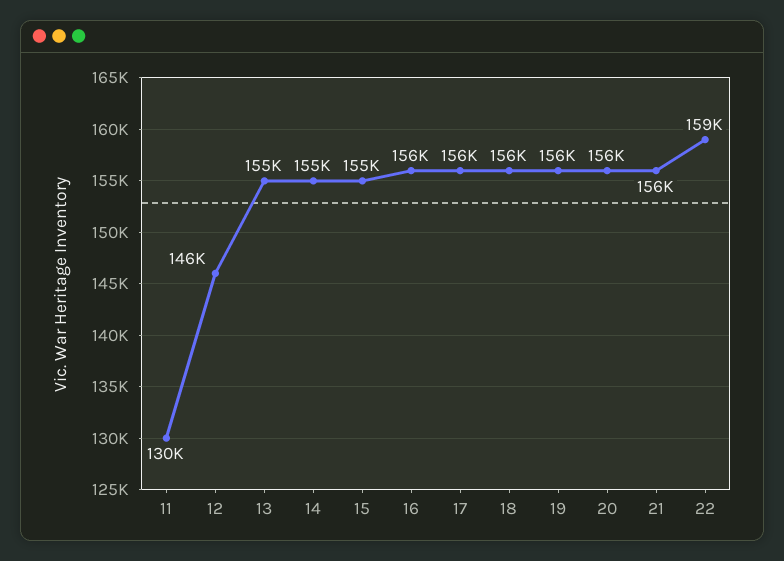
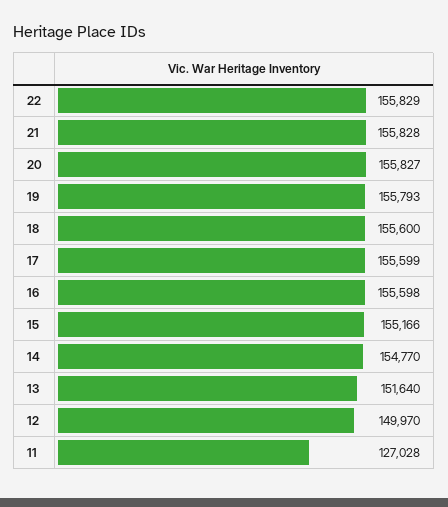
11: 130000 -> 127028
12: 146000 -> 149970
13: 155000 -> 151640
22: 159000 -> 155829

